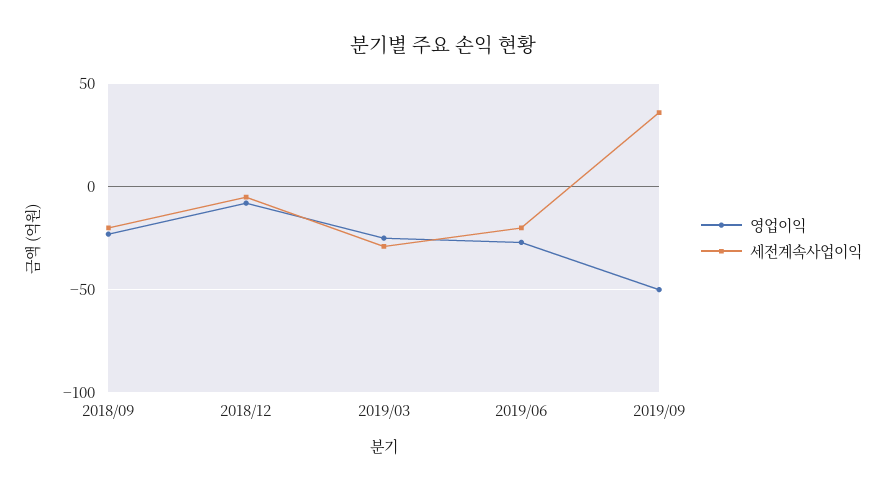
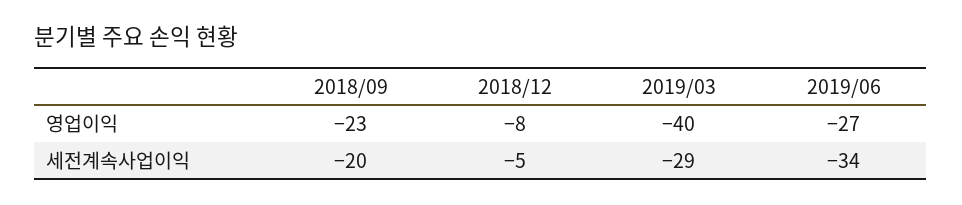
영업이익, 2019/03: -25 -> -40
세전계속사업이익, 2019/06: -20 -> -34
영업이익, 2019/09: -50 -> none
세전계속사업이익, 2019/09: 35 -> none

